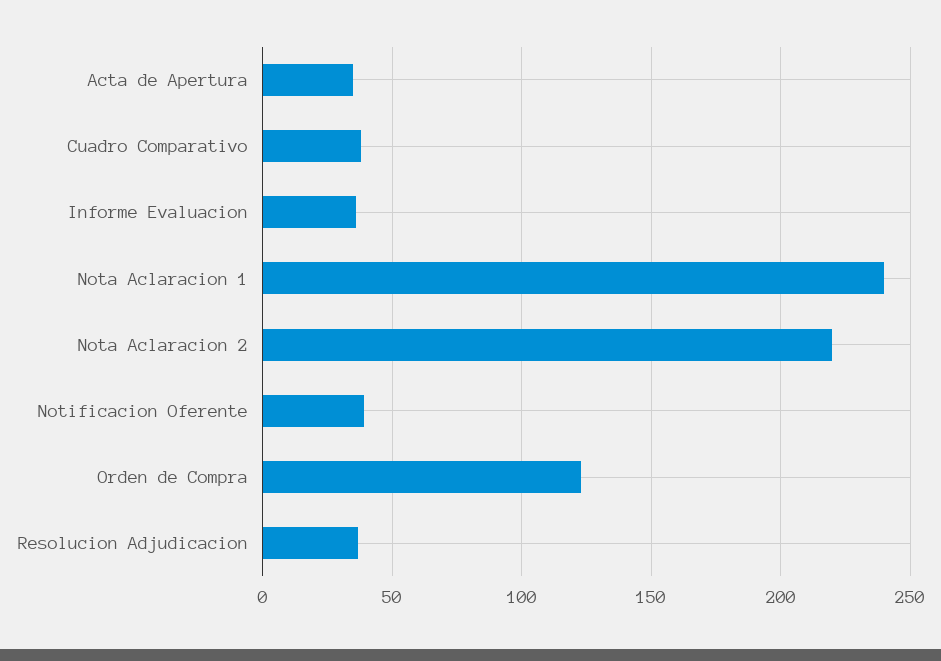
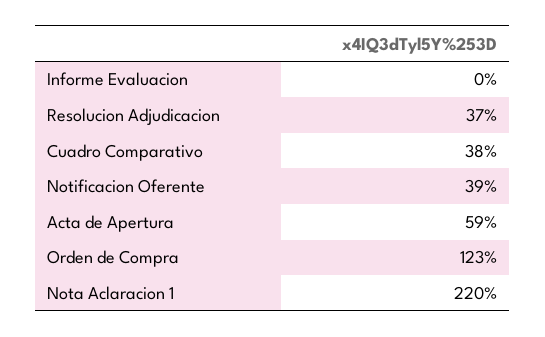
Acta de Apertura: 35 -> 59
Informe Evaluacion: 35 -> 0
Nota Aclaracion 1: 240 -> 220
Nota Aclaracion 2: 220 -> none

